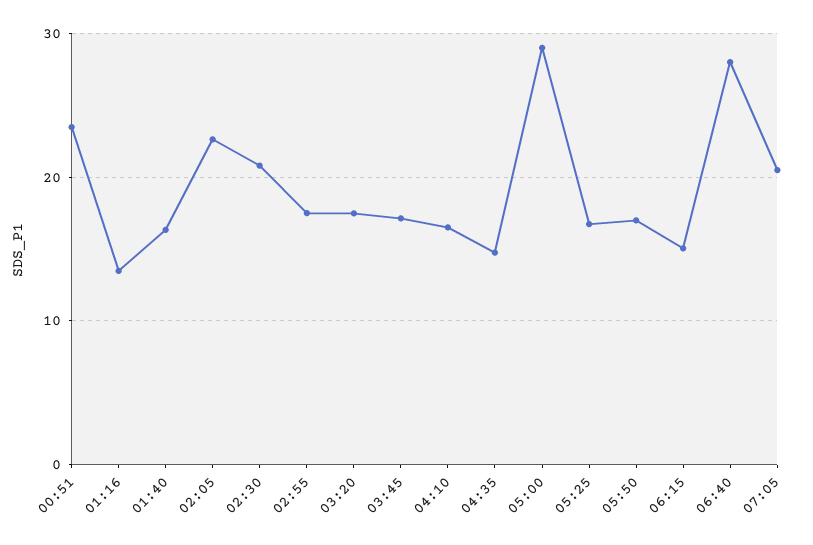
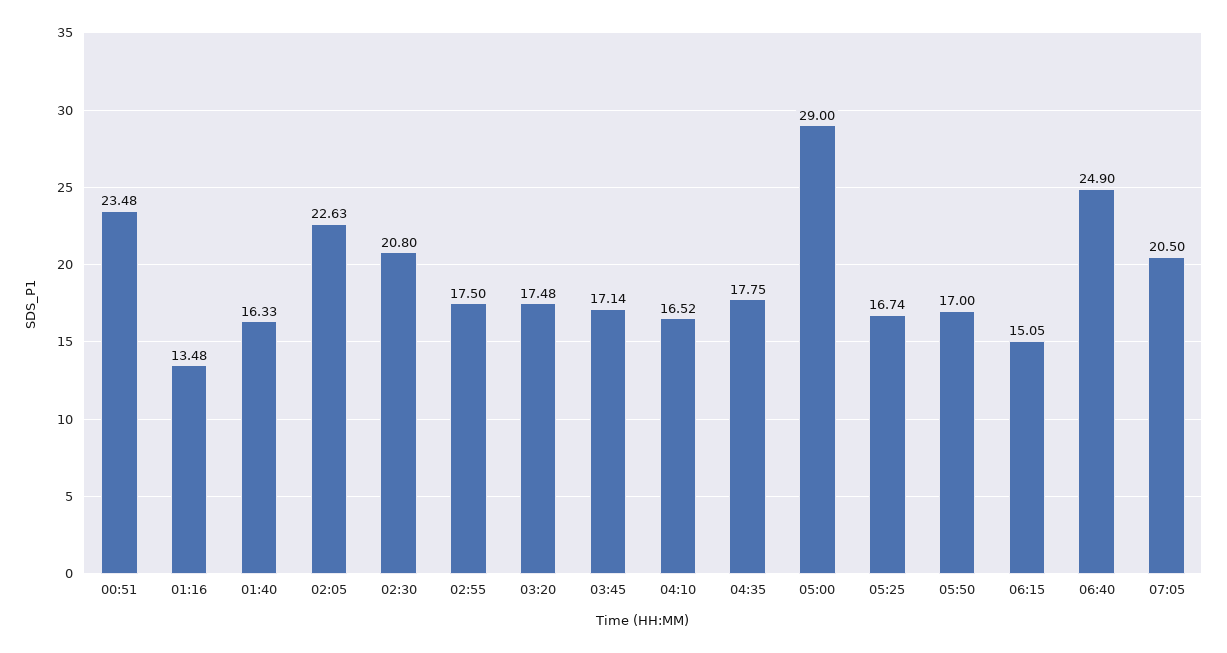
04:35: 15 -> 17.75
06:40: 28 -> 24.9

